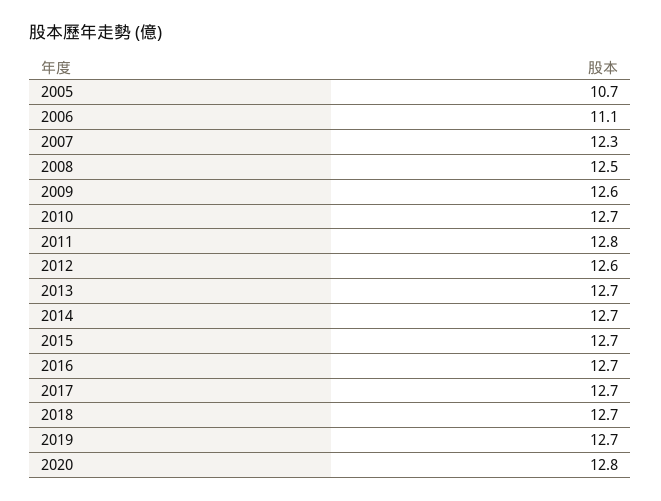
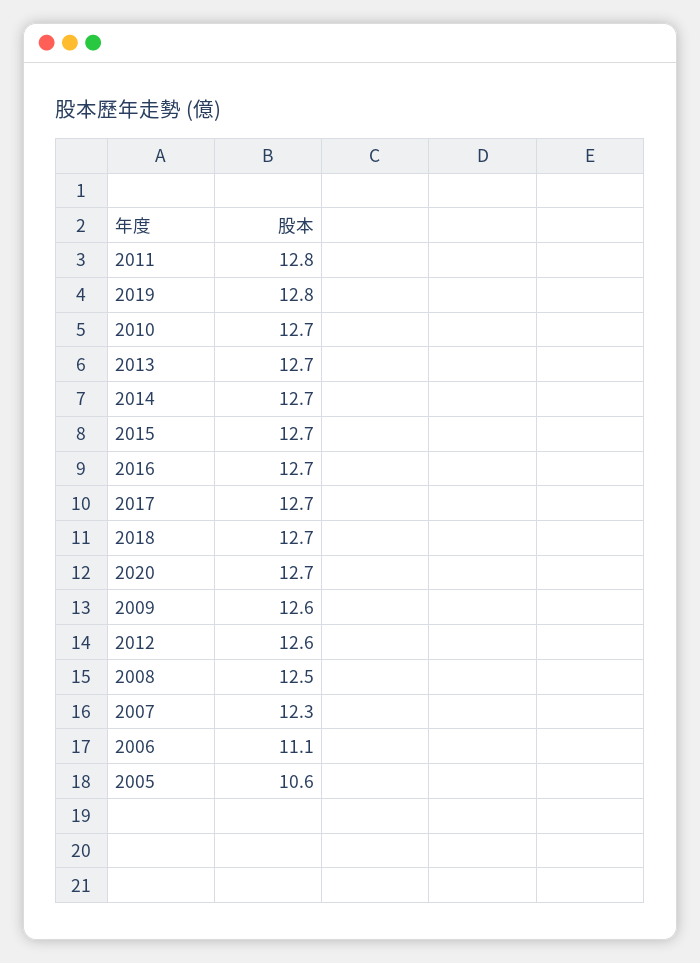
2005: 10.7 -> 10.6
2019: 12.7 -> 12.8
2020: 12.8 -> 12.7

